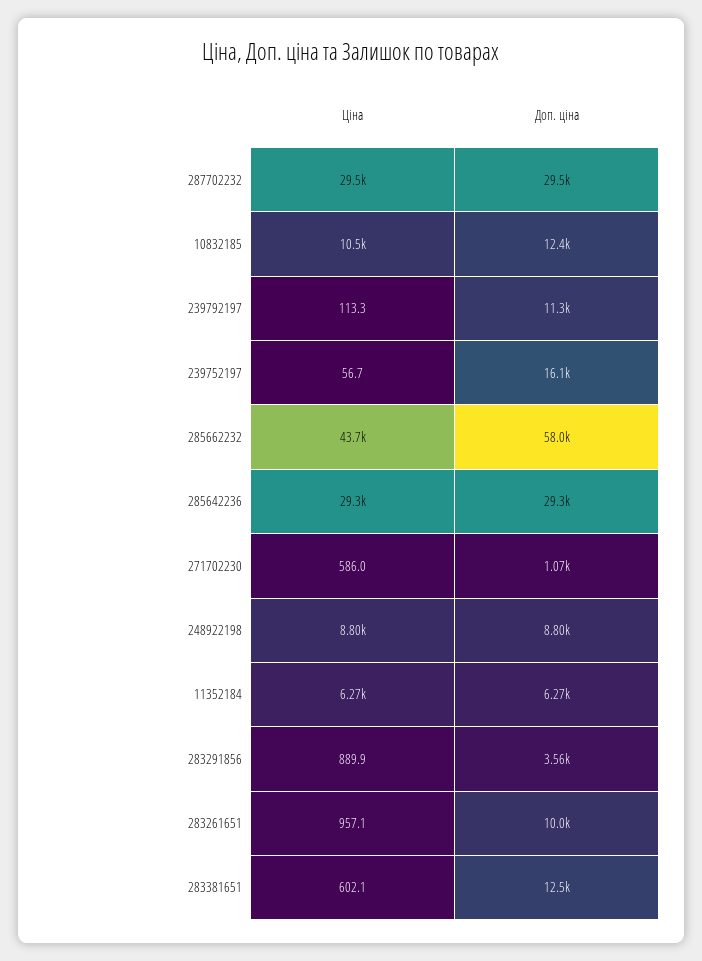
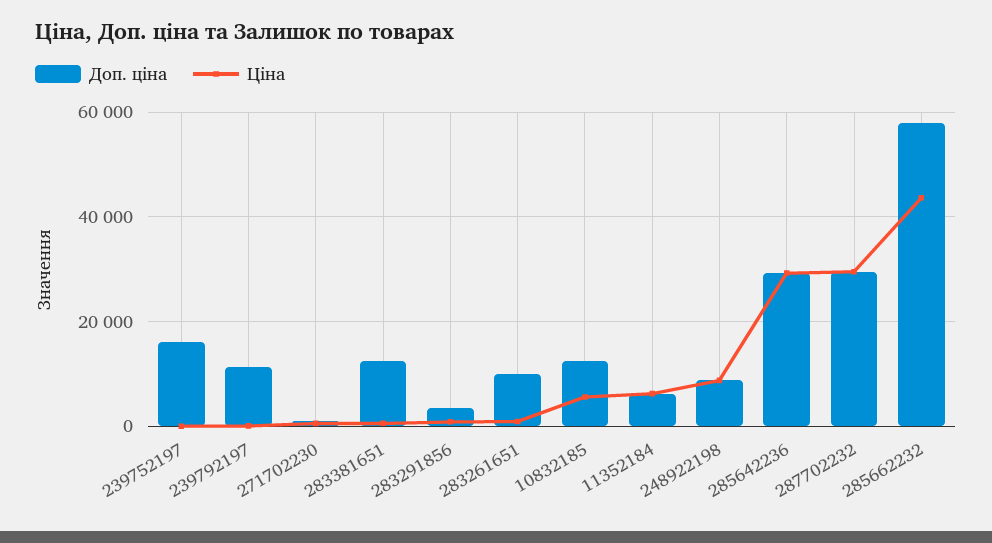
Ціна, 10832185: 10500 -> 6000

